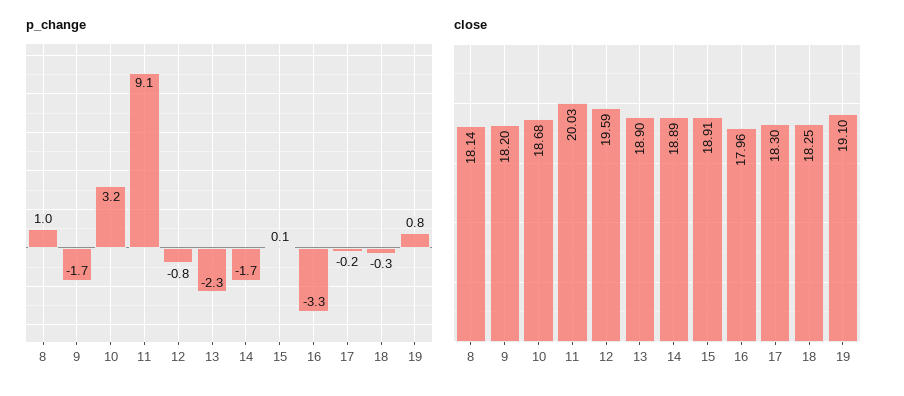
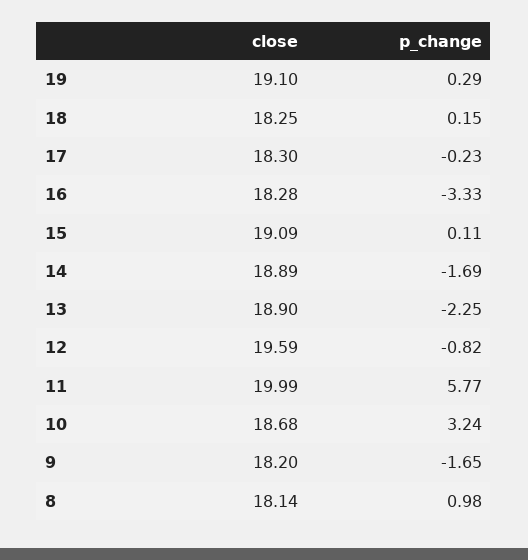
p_change, 11: 9.1 -> 5.77
p_change, 18: -0.3 -> 0.15
p_change, 19: 0.8 -> 0.29
close, 11: 20.03 -> 19.99
close, 15: 18.91 -> 19.09
close, 16: 17.96 -> 18.28

